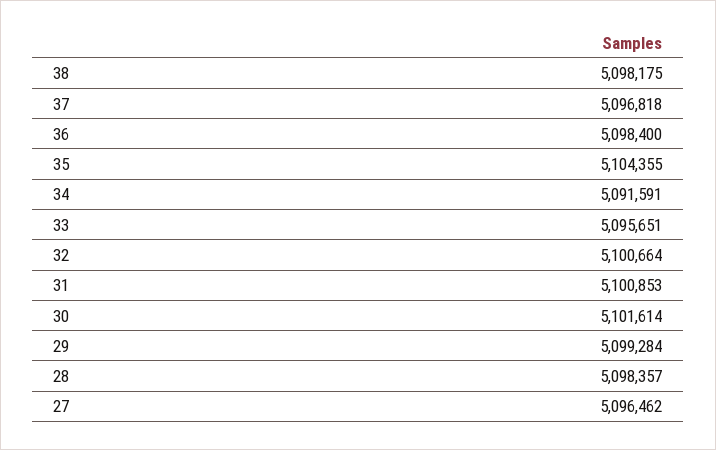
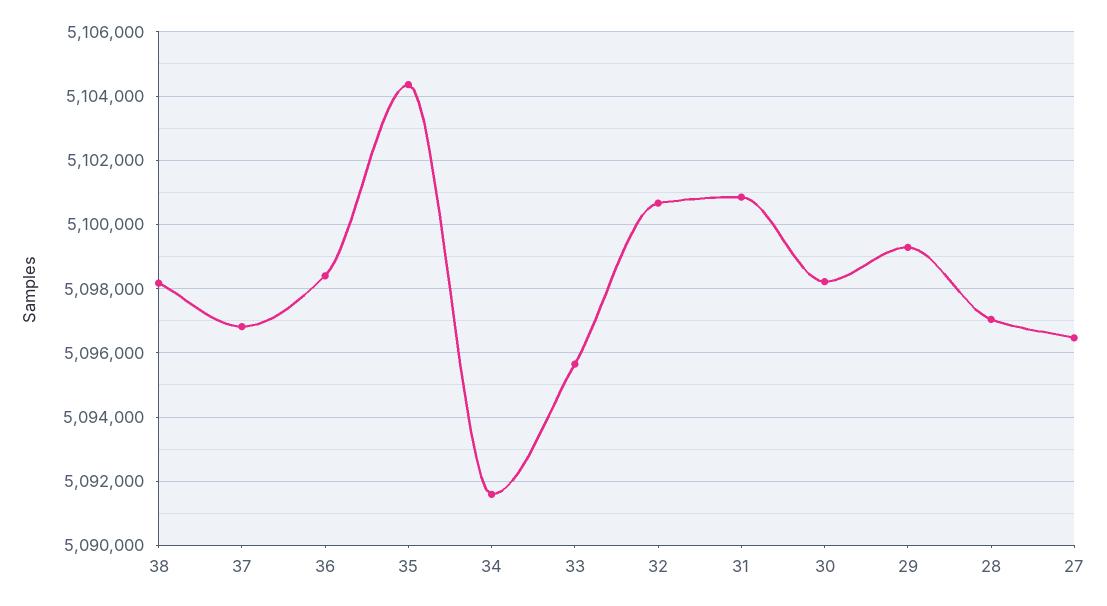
30: 5101614 -> 5098200
28: 5098357 -> 5097000

